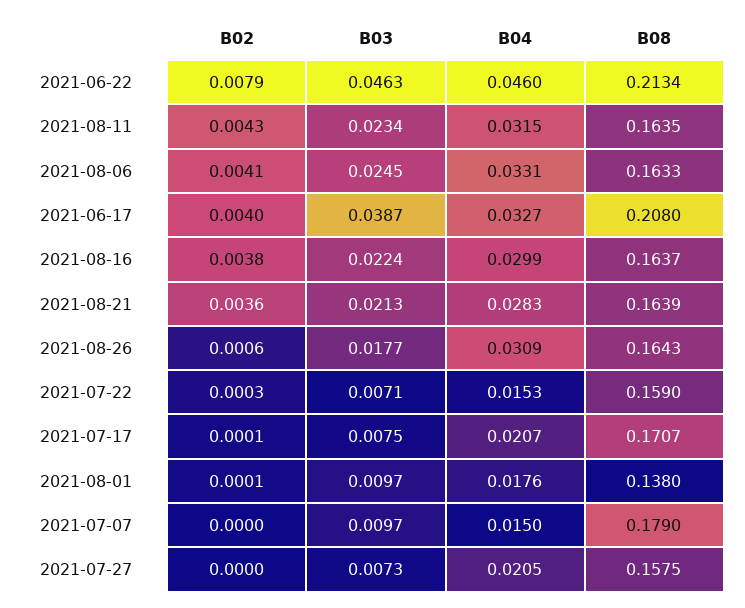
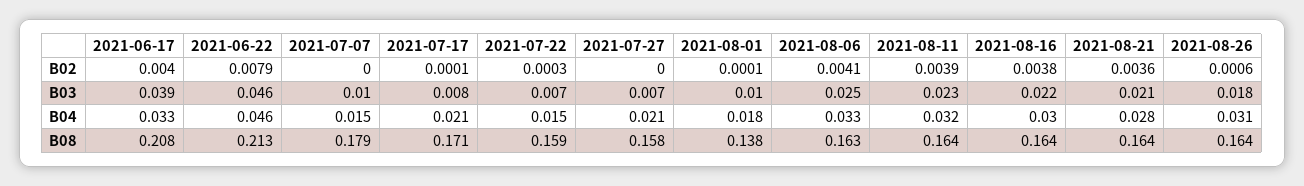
B02, 2021-08-11: 0.0043 -> 0.0039

